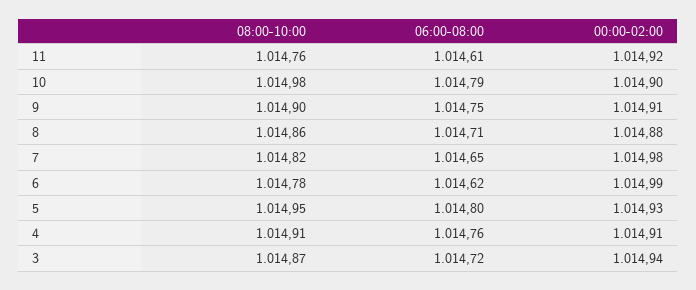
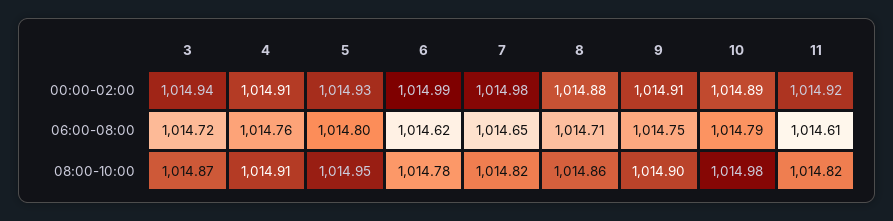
08:00-10:00, 11: 1014.76 -> 1014.82
00:00-02:00, 10: 1014.9 -> 1014.89

